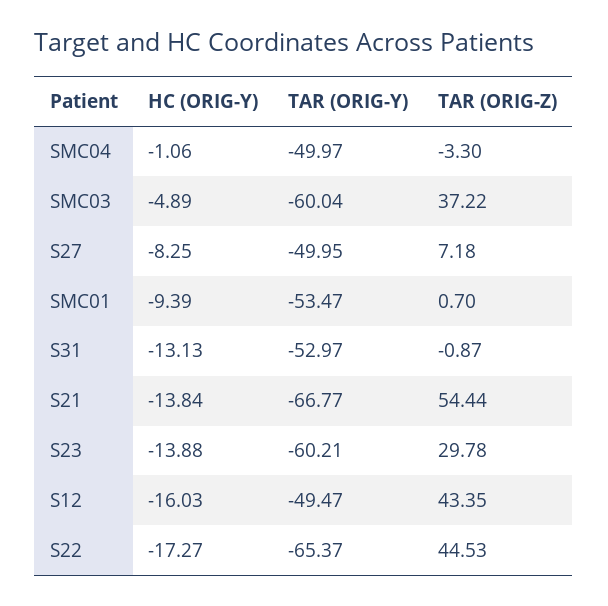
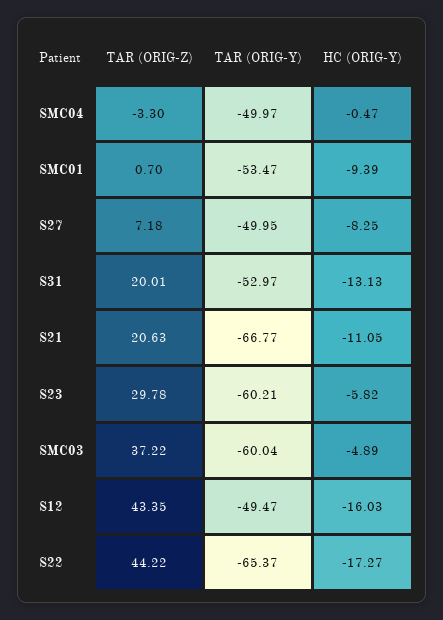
HC (ORIG-Y), SMC04: -1.06 -> -0.47
TAR (ORIG-Z), S31: -0.87 -> 20.01
HC (ORIG-Y), S21: -13.84 -> -11.05
TAR (ORIG-Z), S21: 54.44 -> 20.63
HC (ORIG-Y), S23: -13.88 -> -5.82
TAR (ORIG-Z), S22: 44.53 -> 44.22

